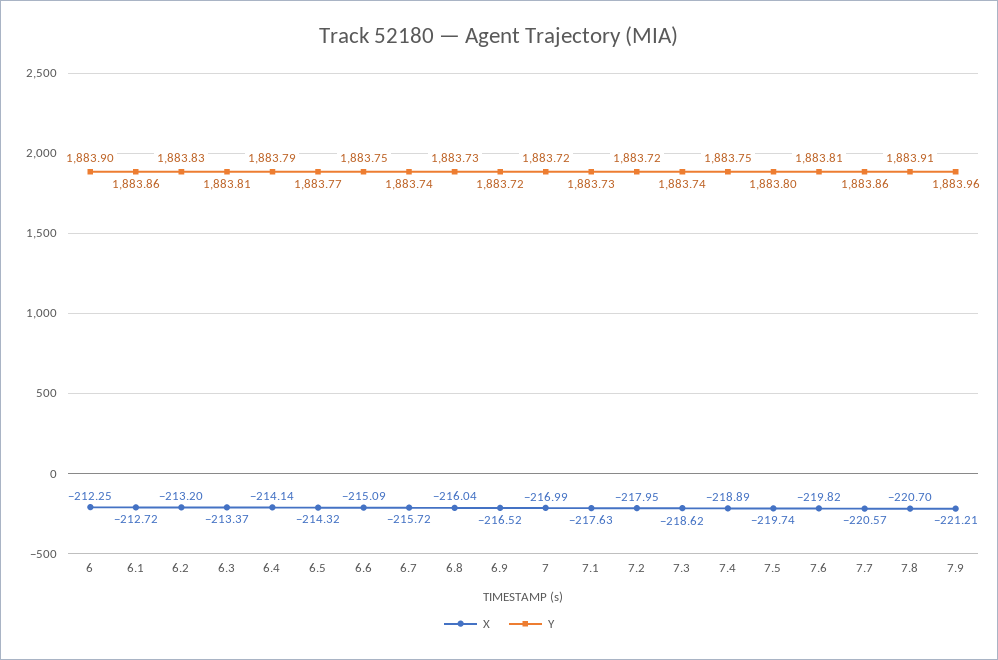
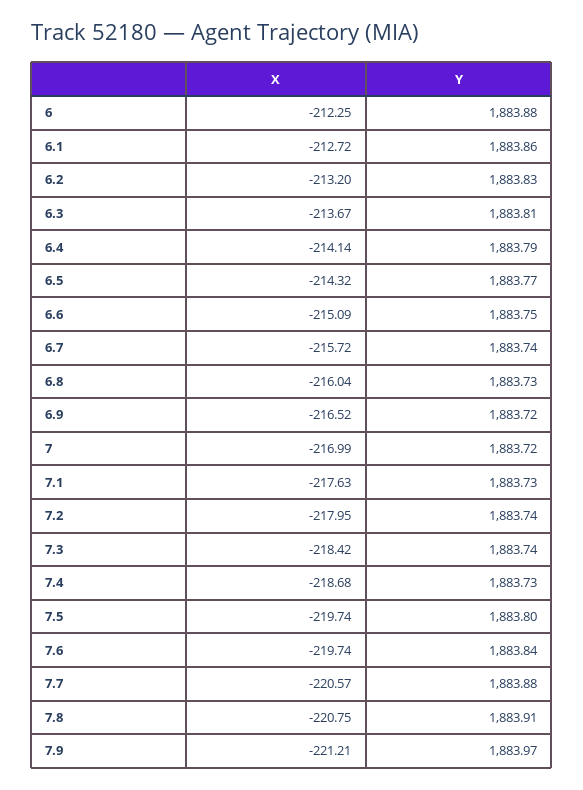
Y, 6: 1883.9 -> 1883.88
X, 6.3: -213.37 -> -213.67
Y, 7.2: 1883.72 -> 1883.74
X, 7.3: -218.62 -> -218.42
X, 7.4: -218.89 -> -218.68
Y, 7.4: 1883.75 -> 1883.73
X, 7.6: -219.82 -> -219.74
Y, 7.6: 1883.81 -> 1883.84
Y, 7.7: 1883.86 -> 1883.88
X, 7.8: -220.7 -> -220.75
Y, 7.9: 1883.96 -> 1883.97

